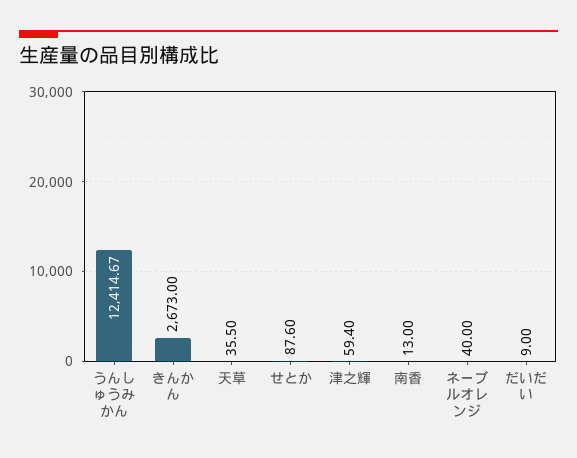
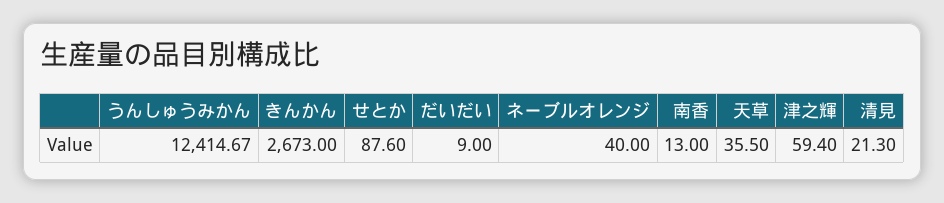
清見: none -> 21.3

